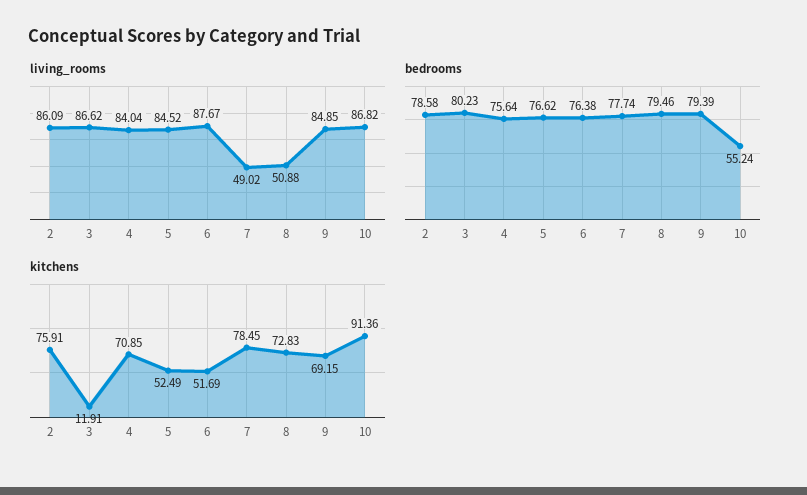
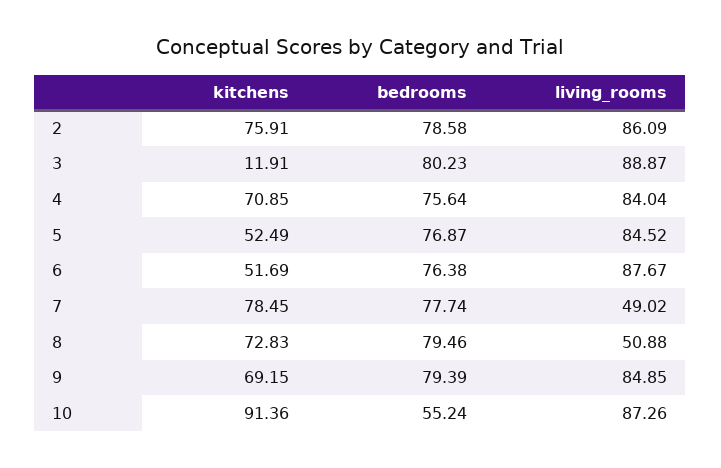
living_rooms, 3: 86.62 -> 88.87
living_rooms, 10: 86.82 -> 87.26
bedrooms, 5: 76.62 -> 76.87

